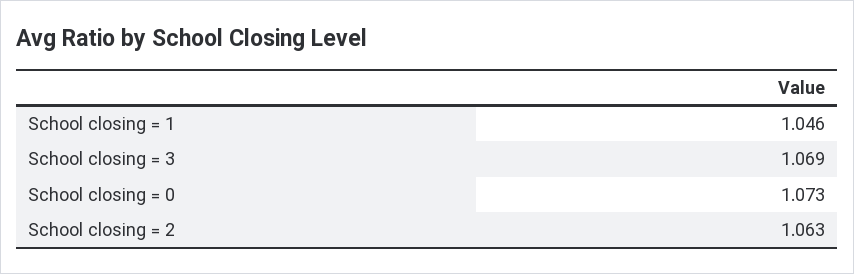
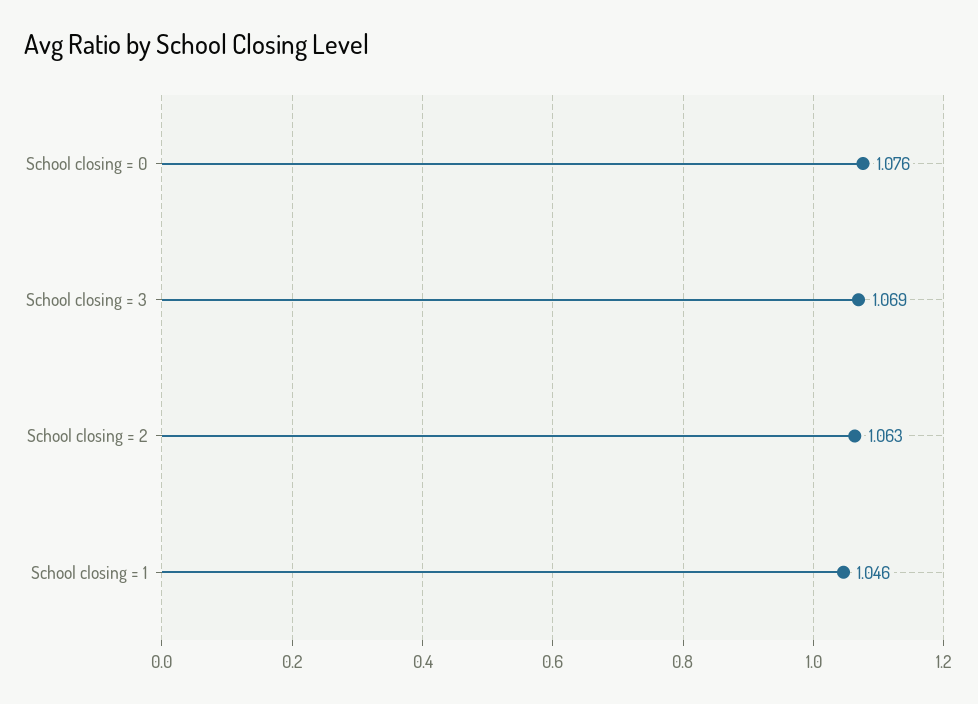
School closing = 0: 1.073 -> 1.076

